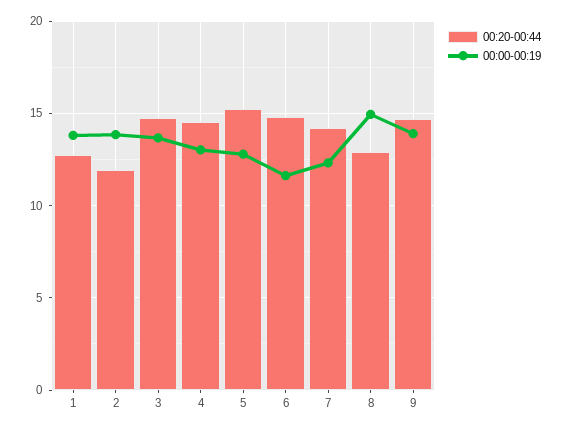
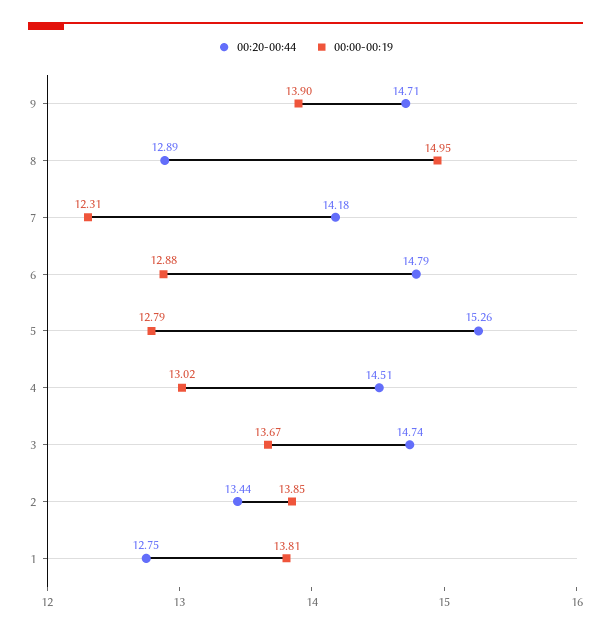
00:20-00:44, 2: 12 -> 13.44
00:00-00:19, 6: 11.5 -> 12.88

